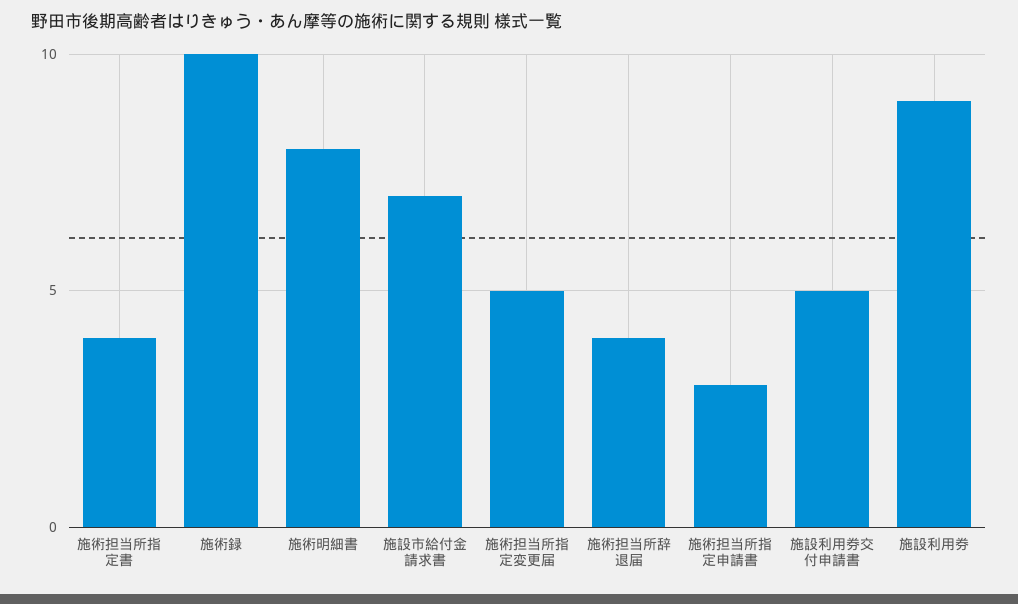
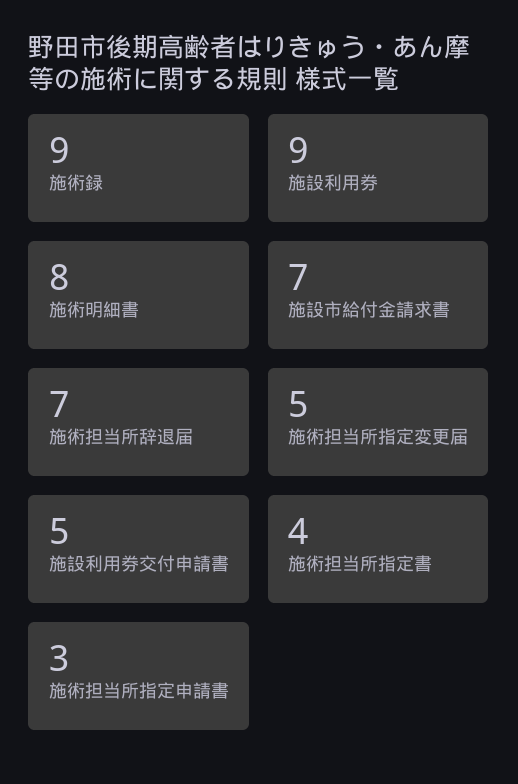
施術録: 10 -> 9
施術担当所辞退届: 4 -> 7

